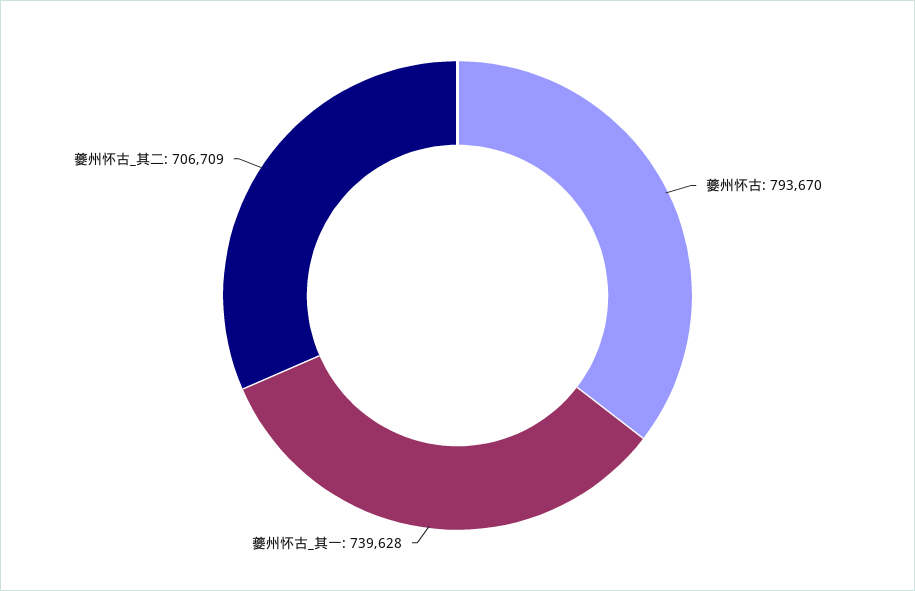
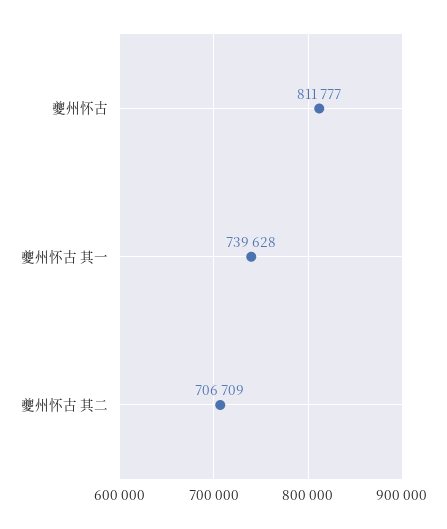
夔州怀古: 793670 -> 811777

